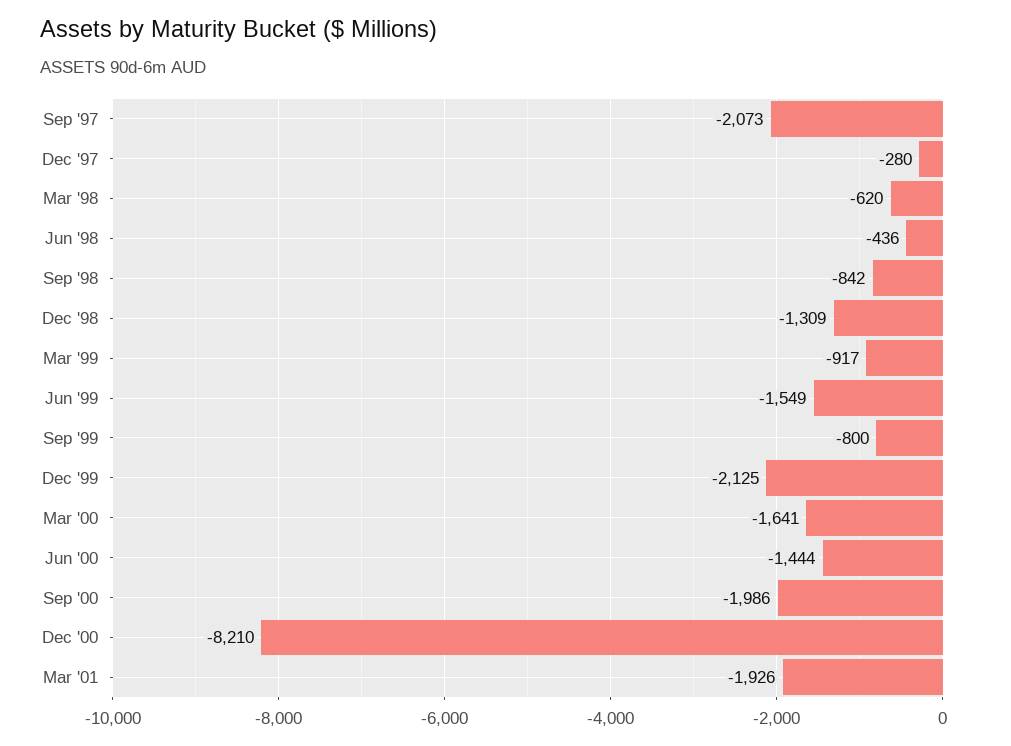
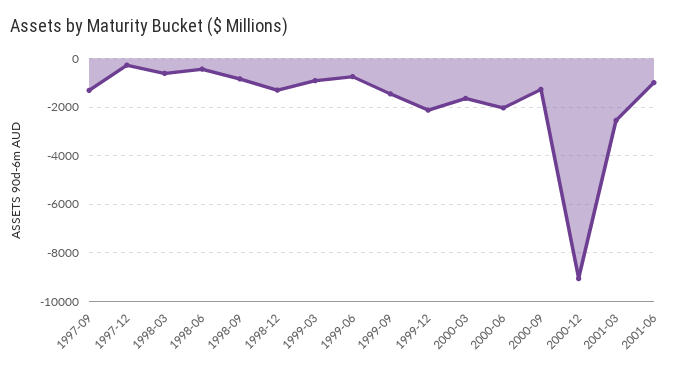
Sep '97: -2073 -> -1250
Jun '99: -1549 -> -750
Sep '99: -800 -> -1500
Jun '00: -1444 -> -2000
Sep '00: -1986 -> -1250
Dec '00: -8210 -> -9000
Mar '01: -1926 -> -2500
2001-06: none -> -1000

